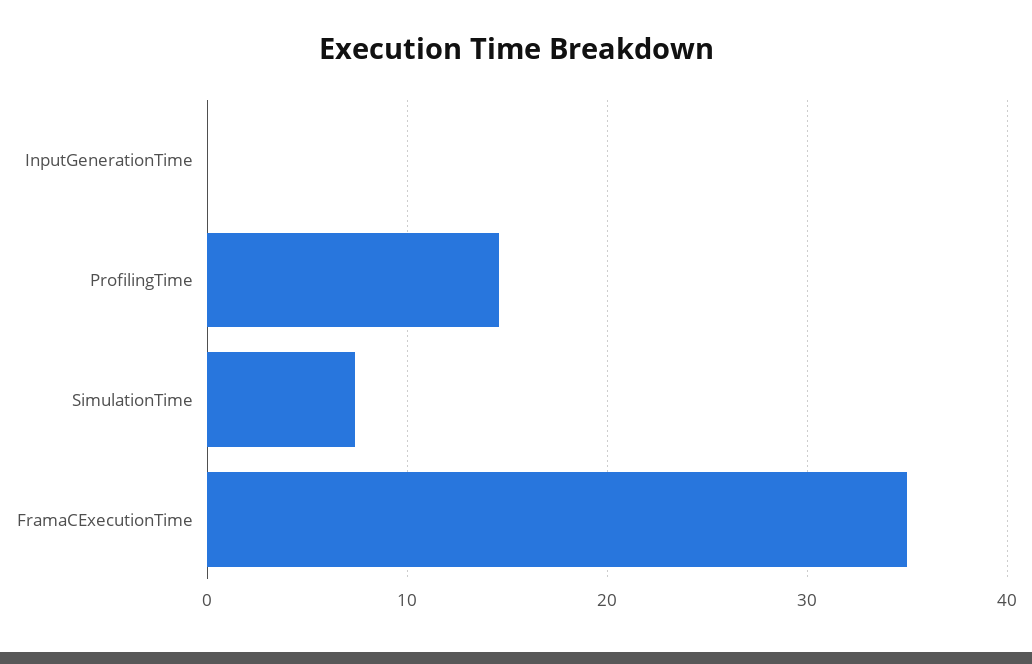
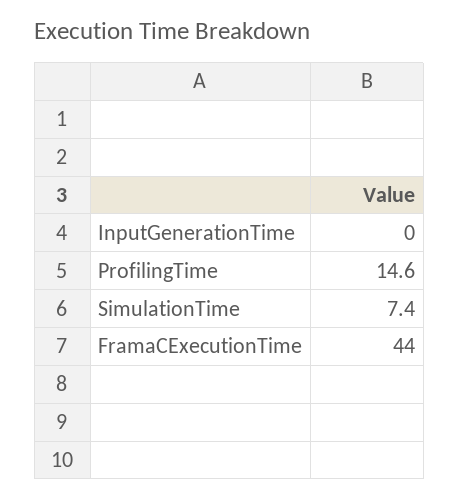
FramaCExecutionTime: 35 -> 44

